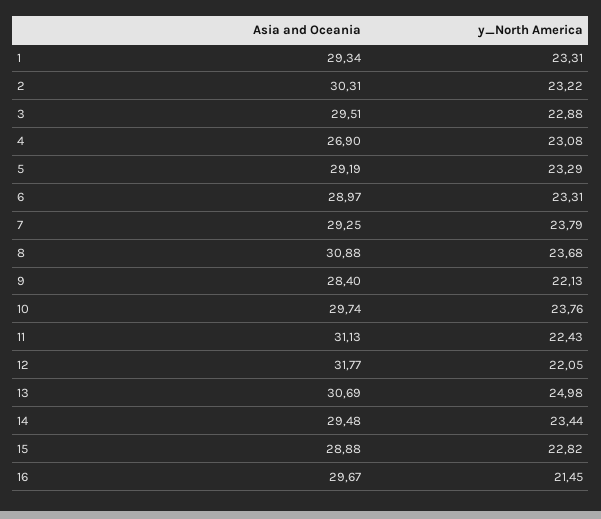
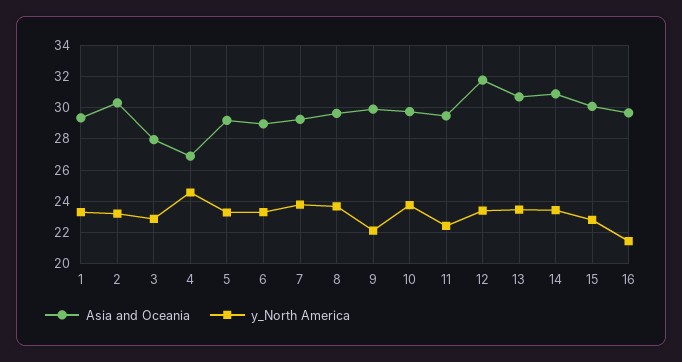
Asia and Oceania, 3: 29.51 -> 28
y_North America, 4: 23.08 -> 24.5
Asia and Oceania, 8: 30.88 -> 29.5
Asia and Oceania, 9: 28.4 -> 30
Asia and Oceania, 11: 31.13 -> 29.5
y_North America, 12: 22.05 -> 23.5
y_North America, 13: 24.98 -> 23.5
Asia and Oceania, 14: 29.48 -> 31
Asia and Oceania, 15: 28.88 -> 30

